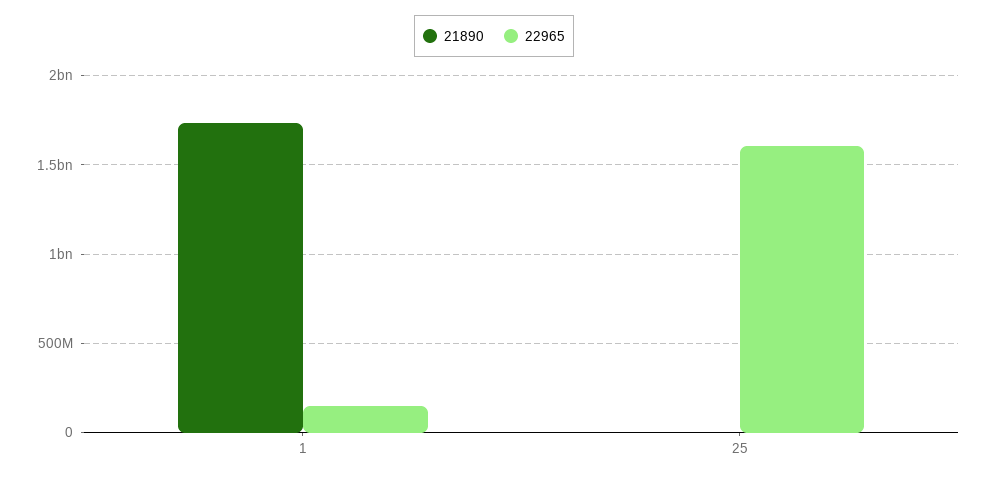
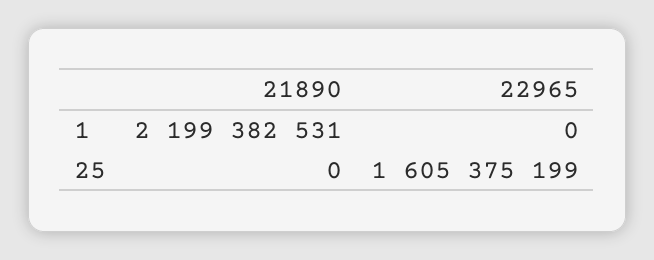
21890, 1: 1750000000 -> 2199382531
22965, 1: 150000000 -> 0

